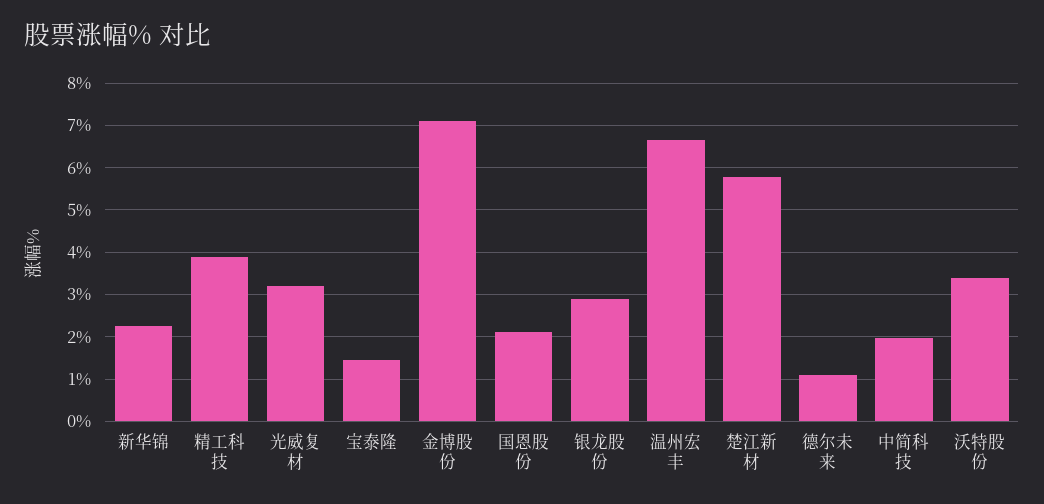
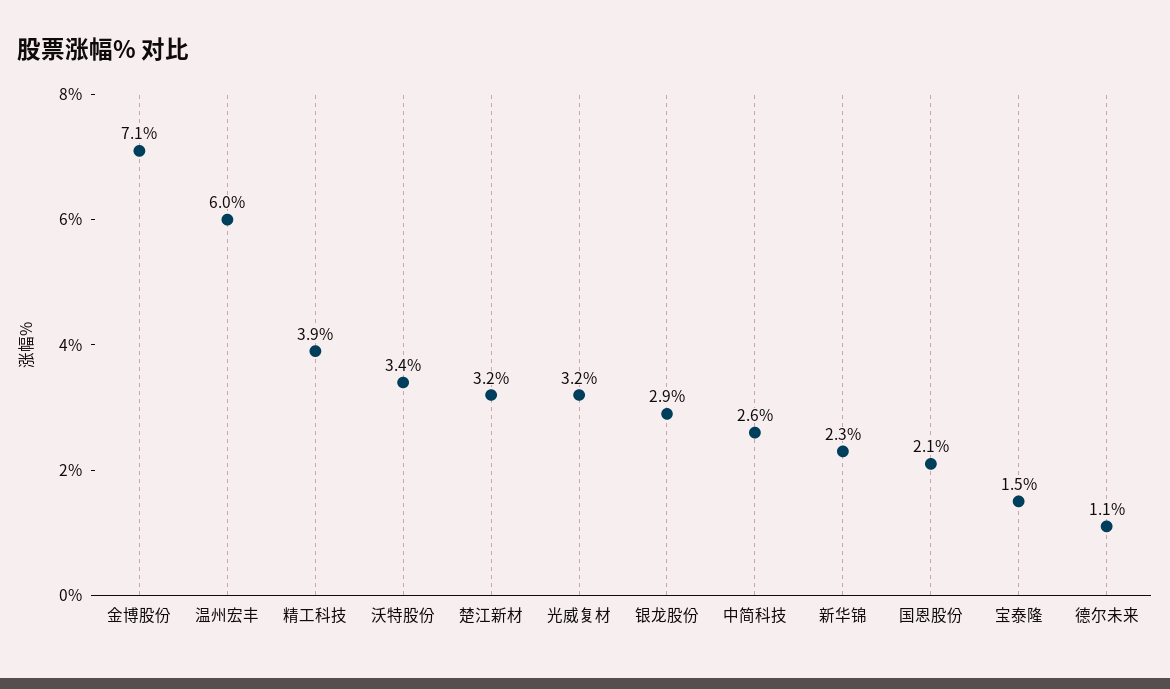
温州宏丰: 6.6 -> 6
楚江新材: 5.8 -> 3.2
中简科技: 2 -> 2.6

